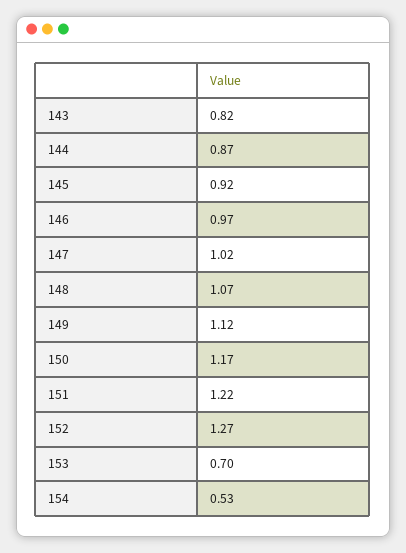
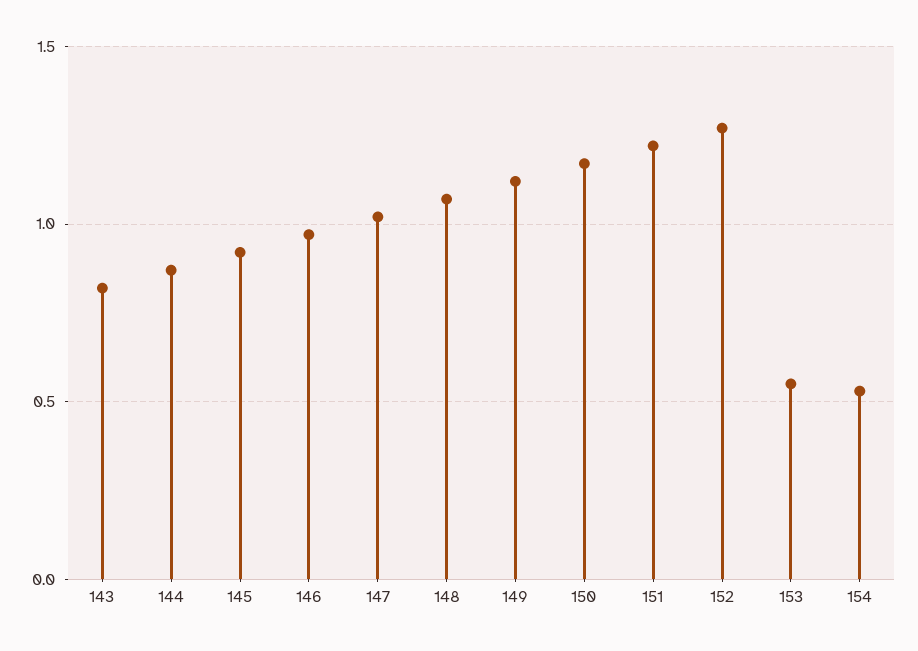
153: 0.7 -> 0.55

